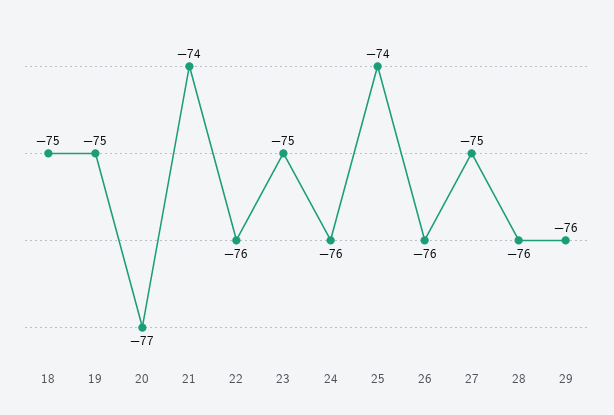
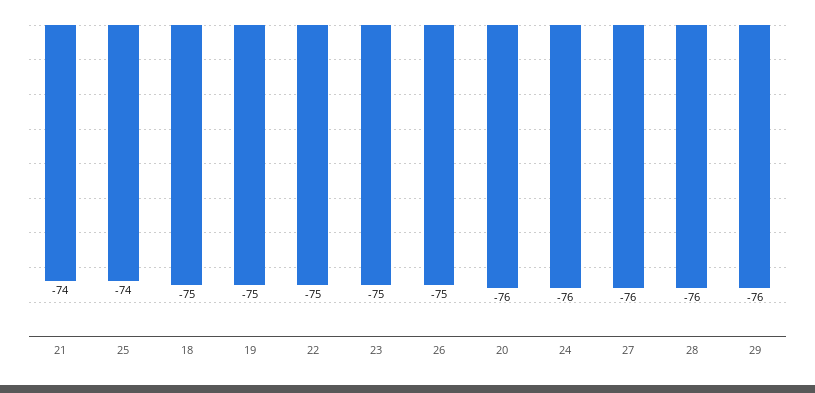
20: -77 -> -76
22: -76 -> -75
26: -76 -> -75
27: -75 -> -76

